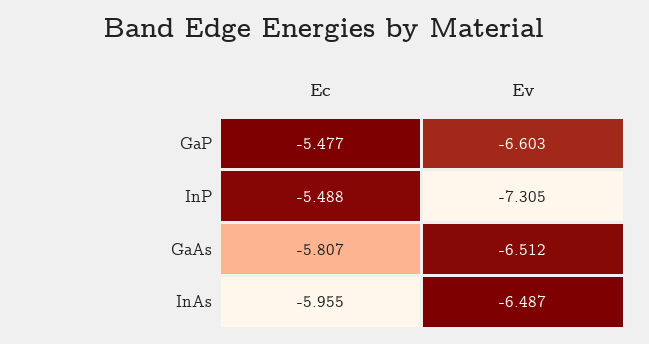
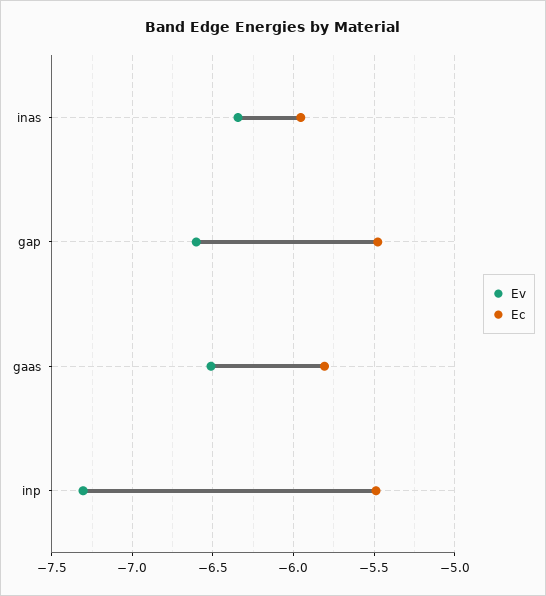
Ev, InAs: -6.487 -> -6.35

